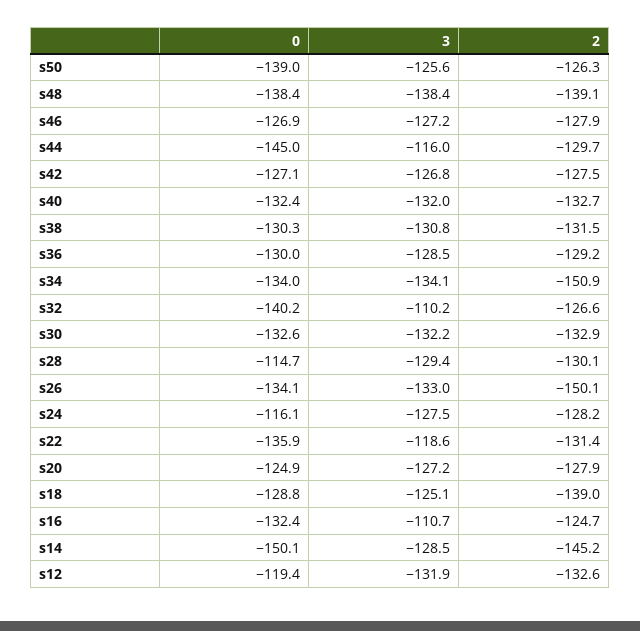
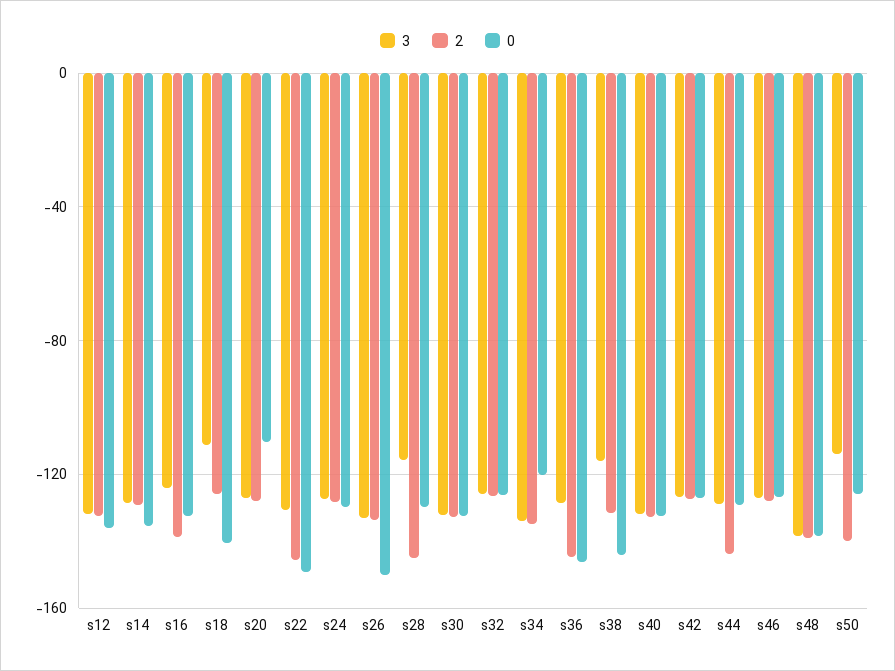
0, s50: -139 -> -125
3, s50: -125.6 -> -115
2, s50: -126.3 -> -140
0, s44: -145 -> -130
3, s44: -116 -> -130
2, s44: -129.7 -> -145
0, s38: -130.3 -> -145
3, s38: -130.8 -> -115
0, s36: -130 -> -145
2, s36: -129.2 -> -145
0, s34: -134 -> -120
2, s34: -150.9 -> -135
0, s32: -140.2 -> -125
3, s32: -110.2 -> -125
0, s28: -114.7 -> -130
3, s28: -129.4 -> -115
2, s28: -130.1 -> -145
0, s26: -134.1 -> -150
2, s26: -150.1 -> -135
0, s24: -116.1 -> -130
0, s22: -135.9 -> -150
3, s22: -118.6 -> -130
2, s22: -131.4 -> -145
0, s20: -124.9 -> -110
0, s18: -128.8 -> -140
3, s18: -125.1 -> -110
2, s18: -139 -> -125
3, s16: -110.7 -> -125
2, s16: -124.7 -> -140
0, s14: -150.1 -> -135
2, s14: -145.2 -> -130
0, s12: -119.4 -> -135

